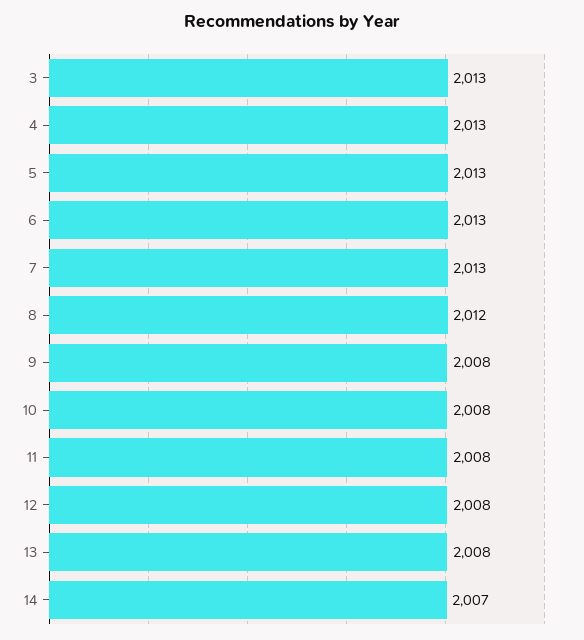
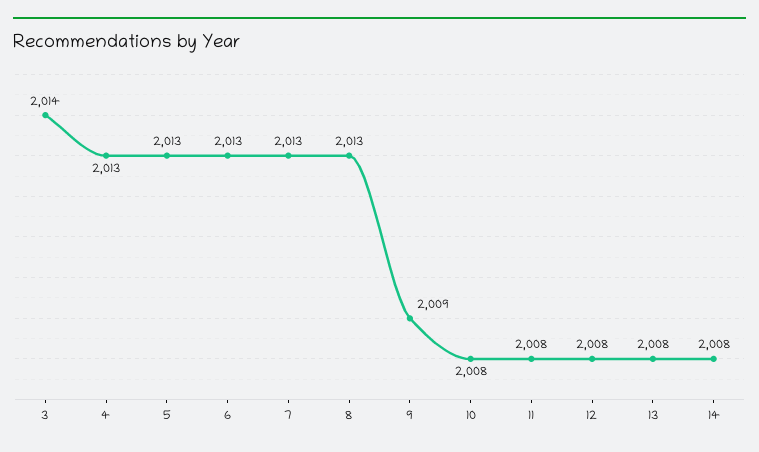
3: 2013 -> 2014
8: 2012 -> 2013
9: 2008 -> 2009
14: 2007 -> 2008

